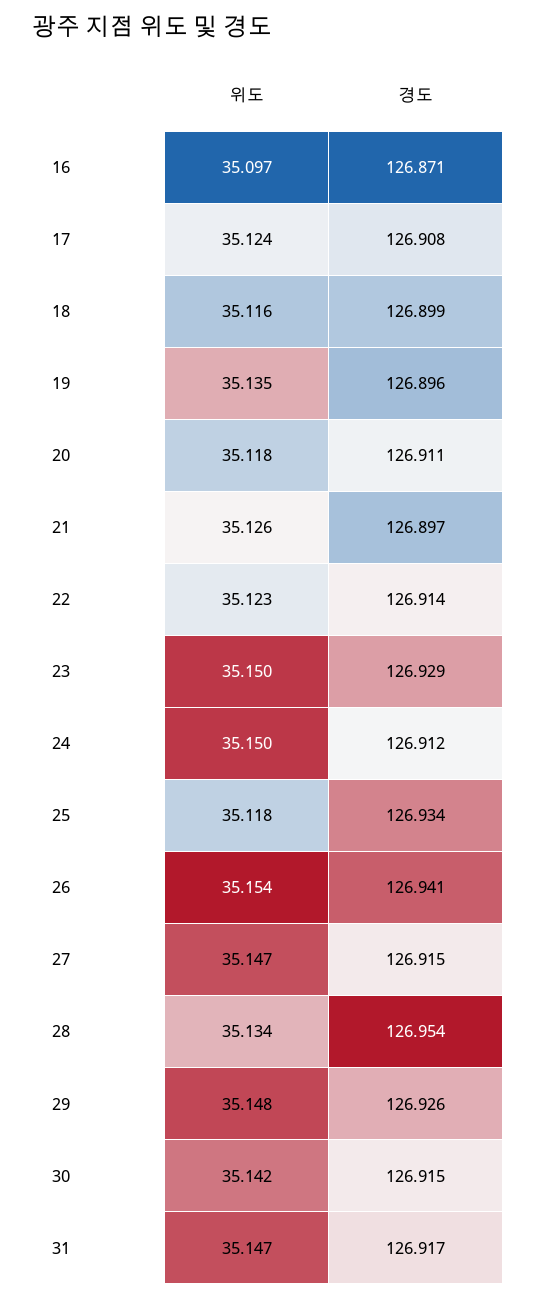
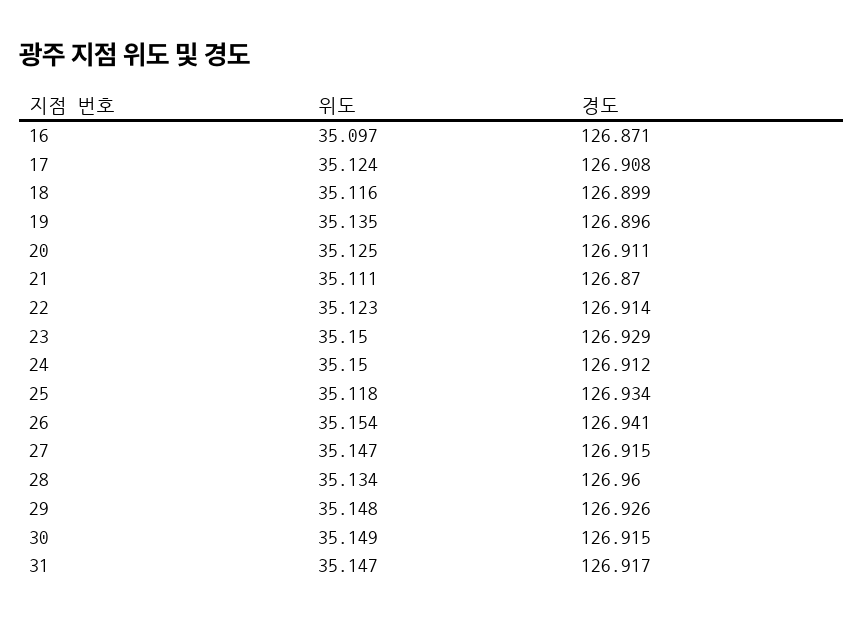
위도, 20: 35.118 -> 35.125
위도, 21: 35.126 -> 35.111
경도, 21: 126.897 -> 126.87
경도, 28: 126.954 -> 126.96
위도, 30: 35.142 -> 35.149

